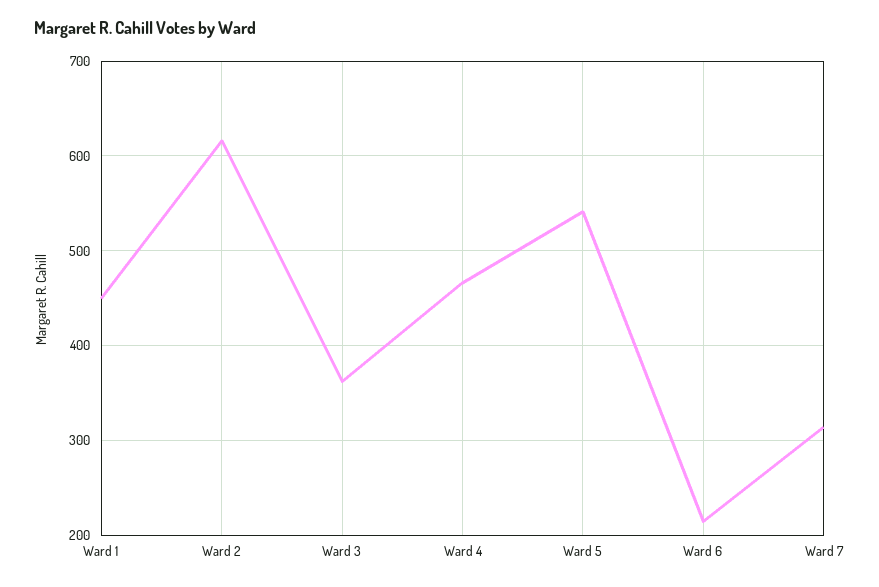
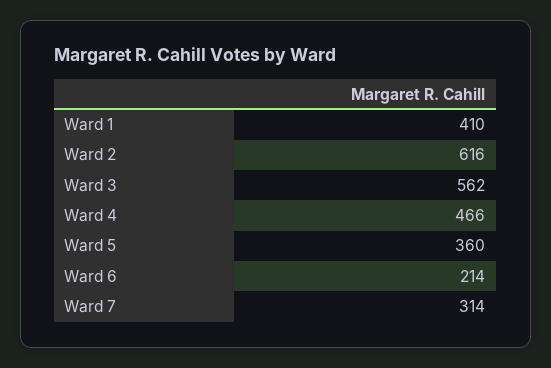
Ward 1: 450 -> 410
Ward 3: 360 -> 562
Ward 5: 540 -> 360

